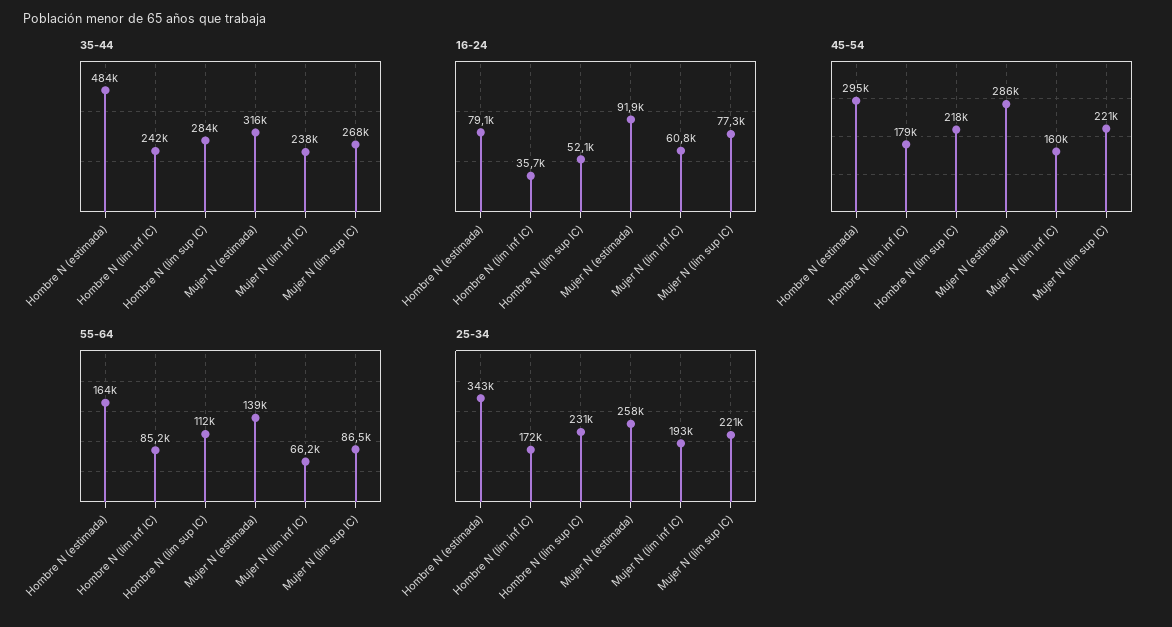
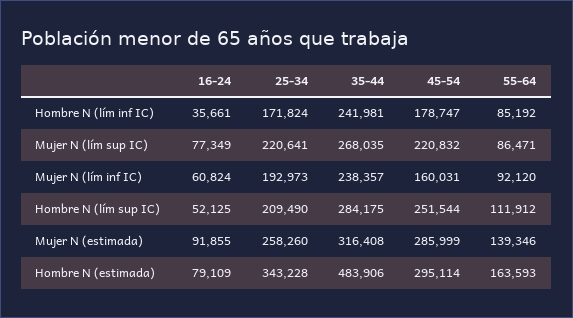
45-54, Hombre N (lím sup IC): 218000 -> 251544
55-64, Mujer N (lím inf IC): 66200 -> 92120
25-34, Hombre N (lím sup IC): 231000 -> 209490

